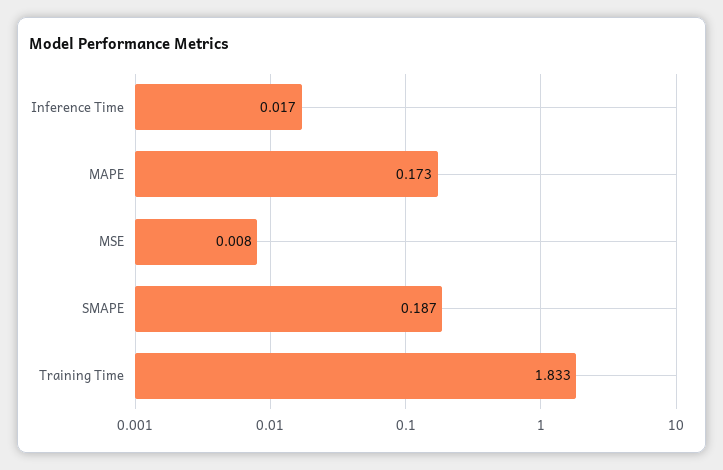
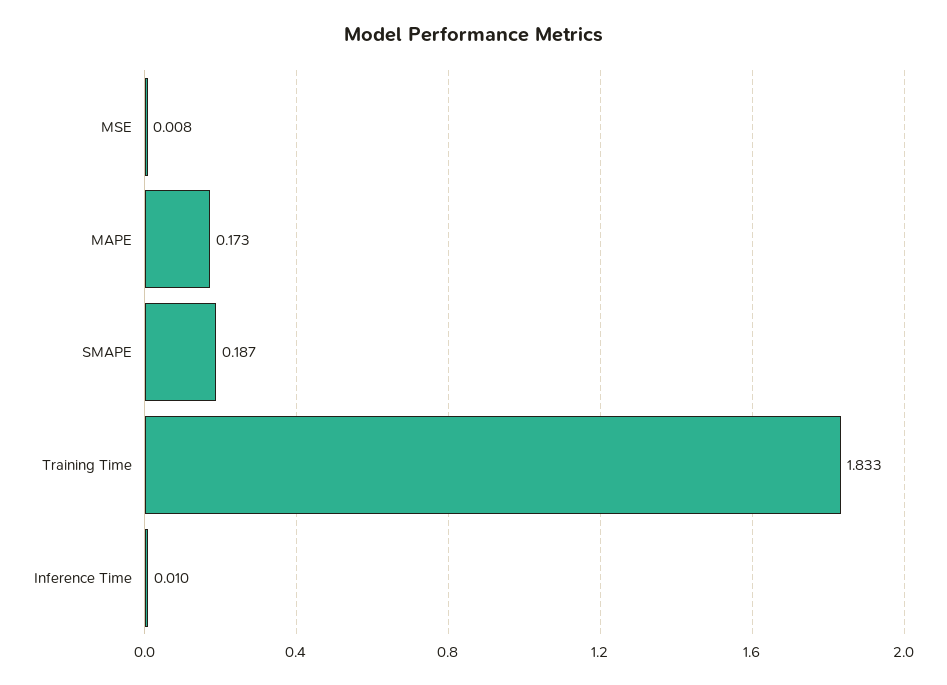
Inference Time: 0.017 -> 0.01

